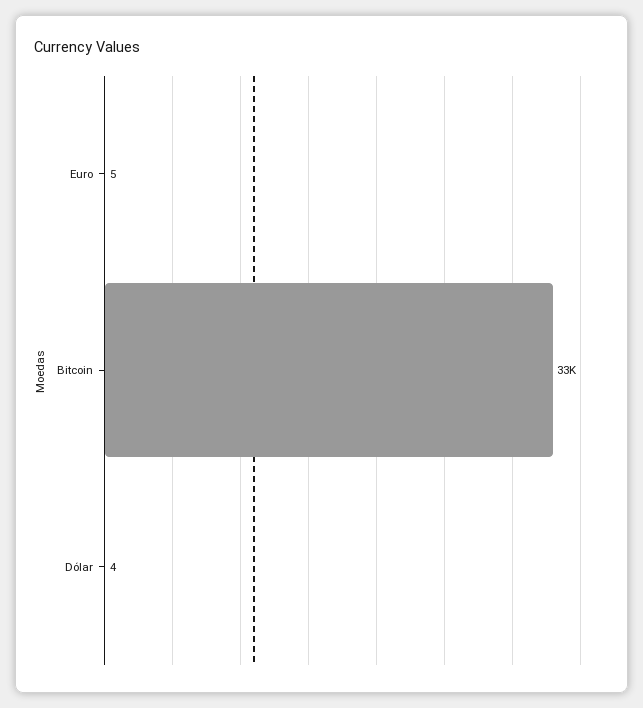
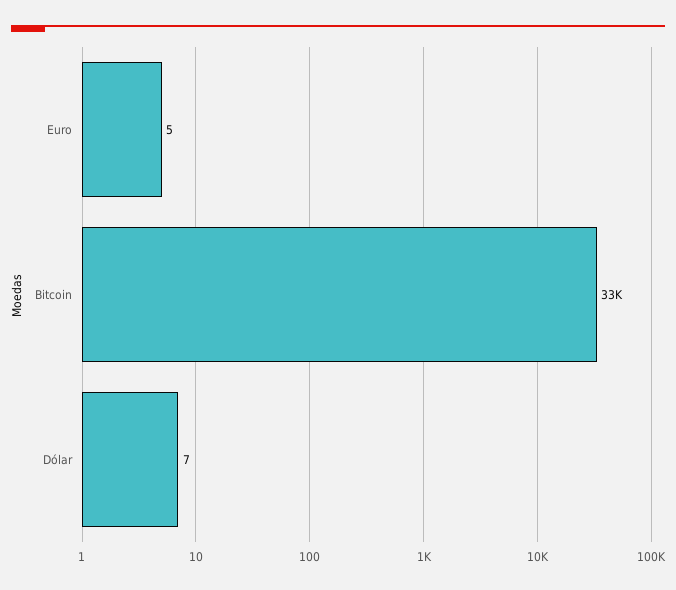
Dólar: 4 -> 7

